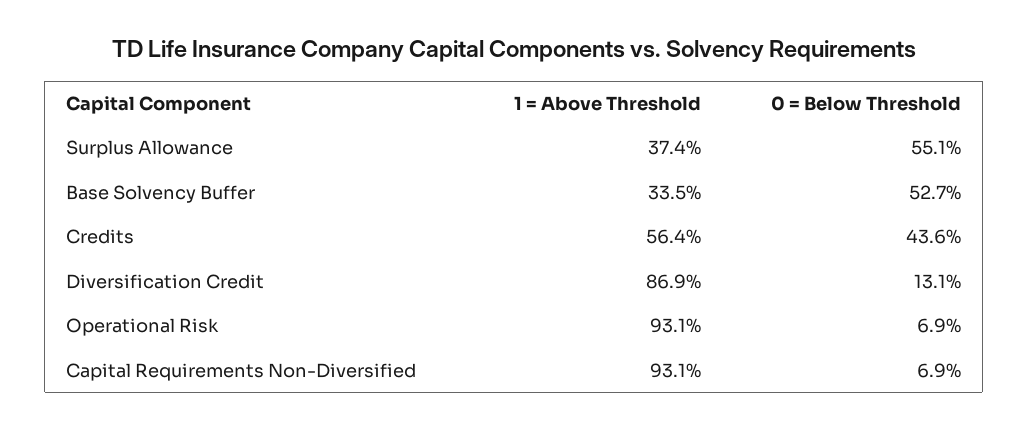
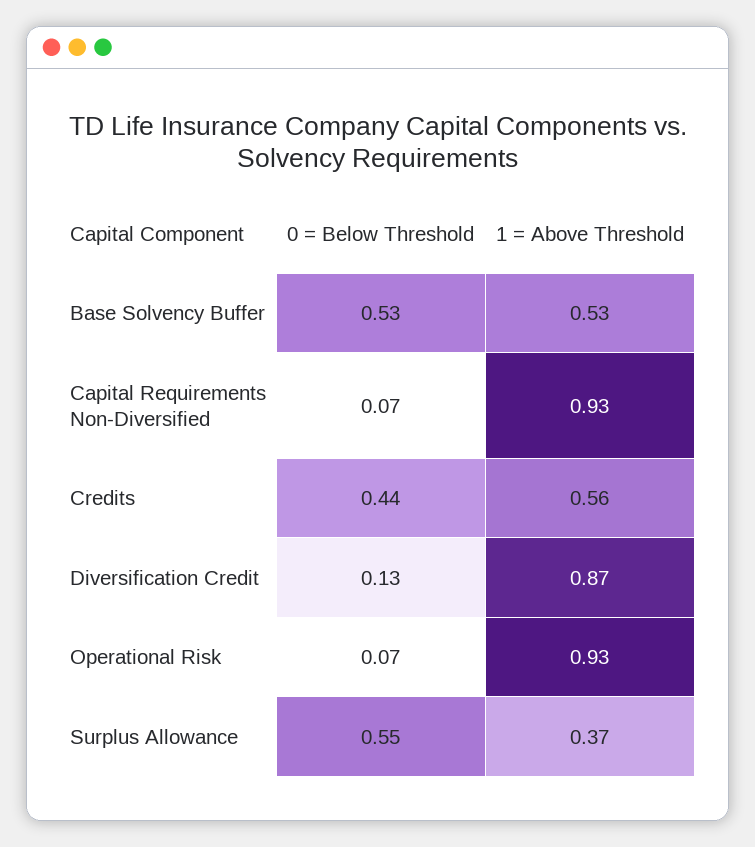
1 = Above Threshold, Base Solvency Buffer: 0.335 -> 0.53

